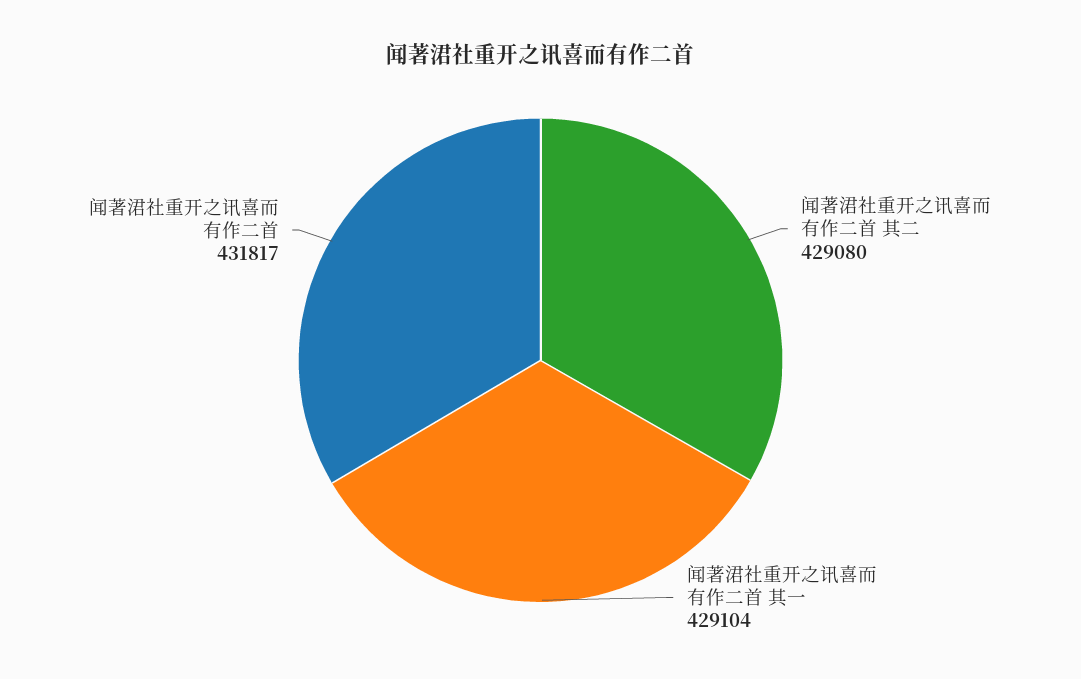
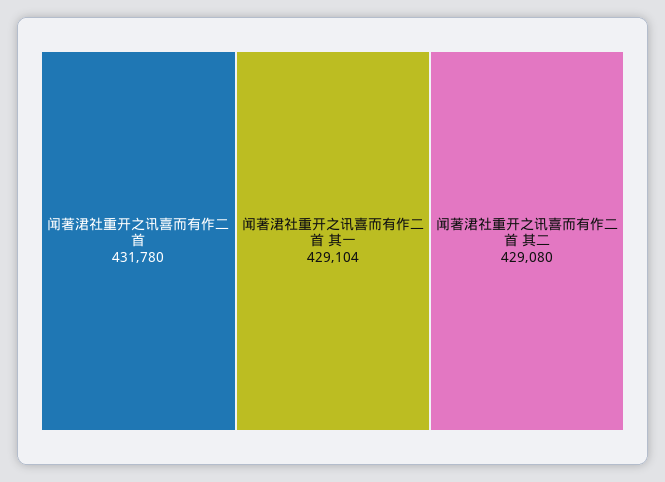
闻著涒社重开之讯喜而有作二首: 431817 -> 431780

